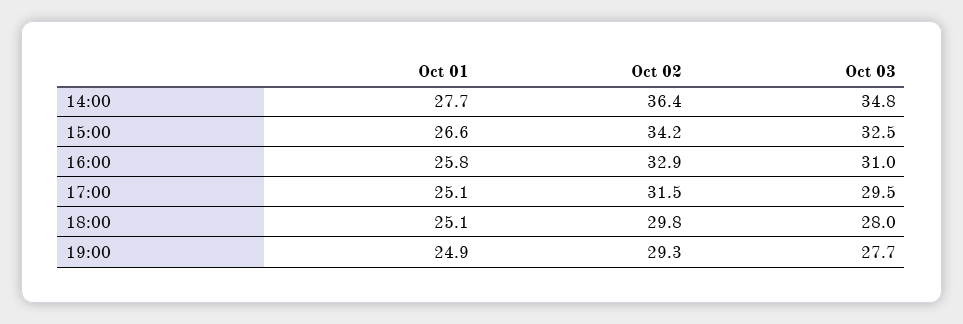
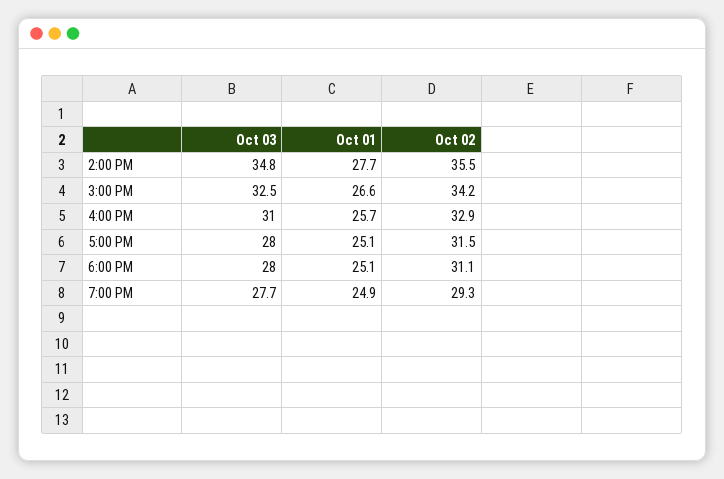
Oct 02, 14:00: 36.4 -> 35.5
Oct 01, 16:00: 25.8 -> 25.7
Oct 03, 17:00: 29.5 -> 28
Oct 02, 18:00: 29.8 -> 31.1

